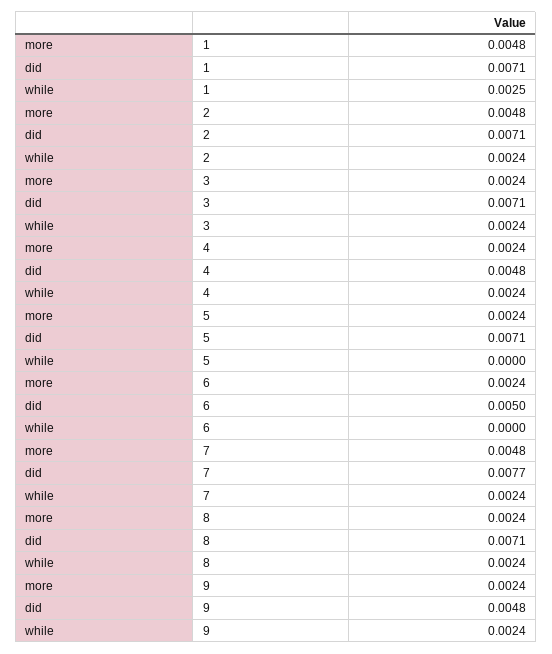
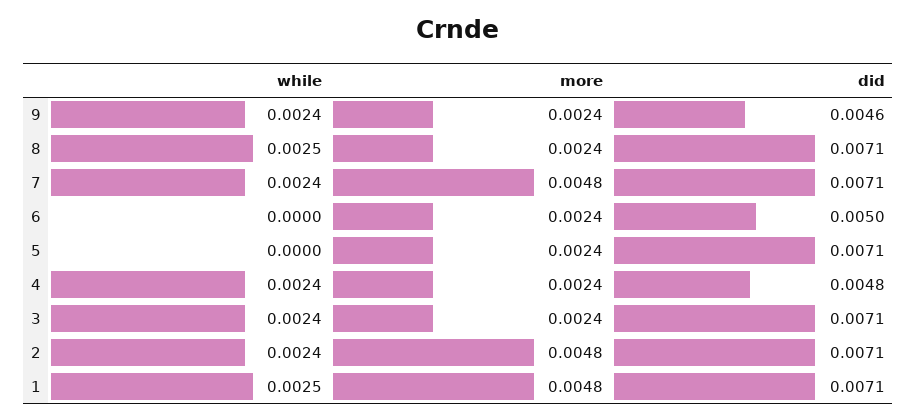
did, 7: 0.0077 -> 0.0071
while, 8: 0.0024 -> 0.0025
did, 9: 0.0048 -> 0.0046

